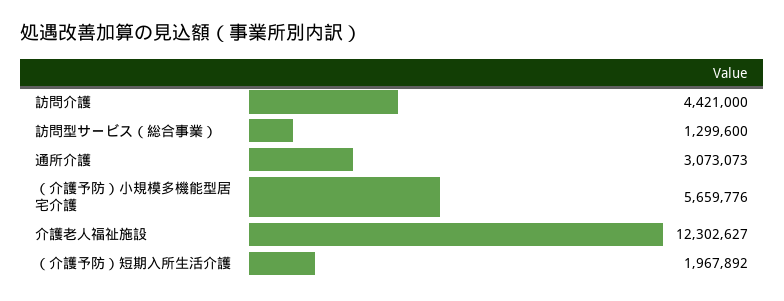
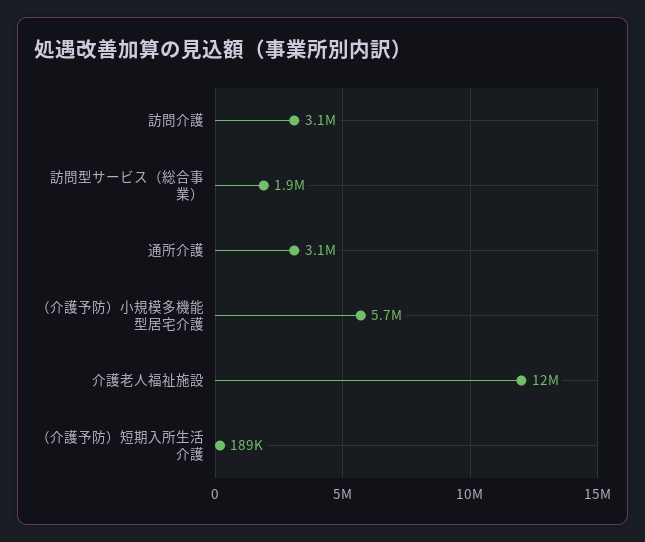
訪問介護: 4421000 -> 3100000
訪問型サービス（総合事業）: 1299600 -> 1900000
（介護予防）短期入所生活介護: 1967892 -> 189000

